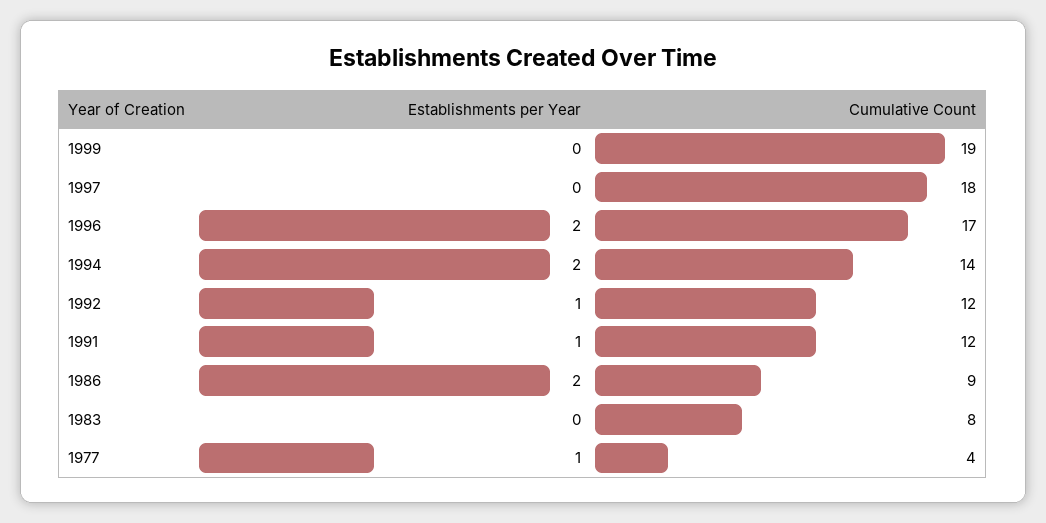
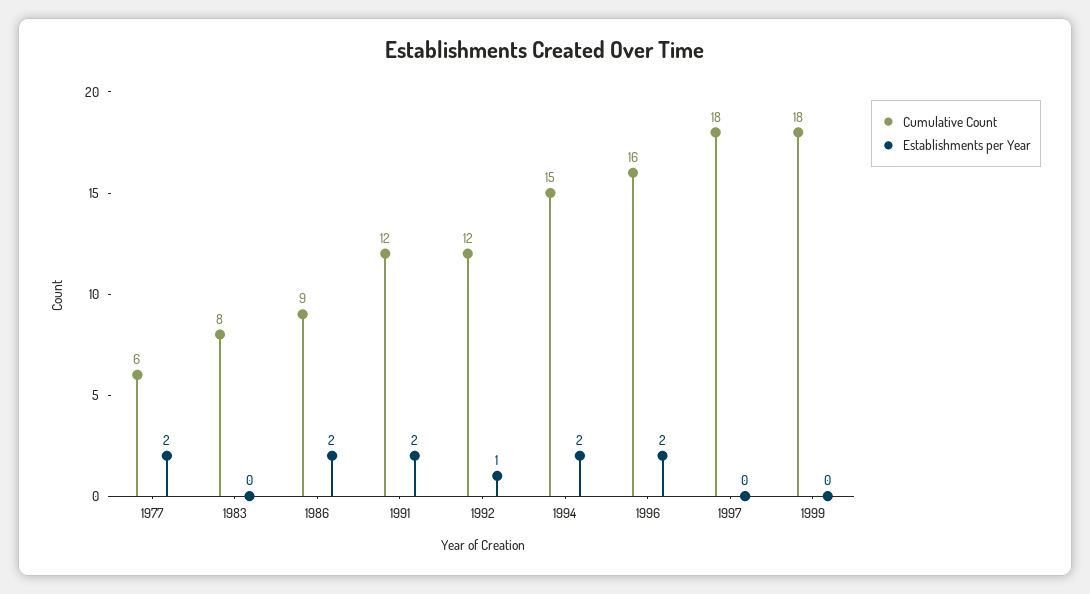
Cumulative Count, 1999: 19 -> 18
Cumulative Count, 1996: 17 -> 16
Cumulative Count, 1994: 14 -> 15
Establishments per Year, 1991: 1 -> 2
Establishments per Year, 1977: 1 -> 2
Cumulative Count, 1977: 4 -> 6

